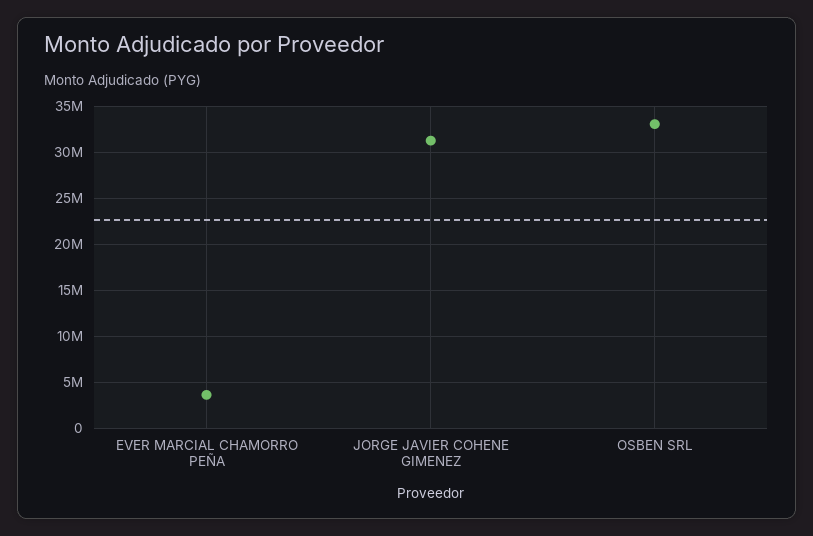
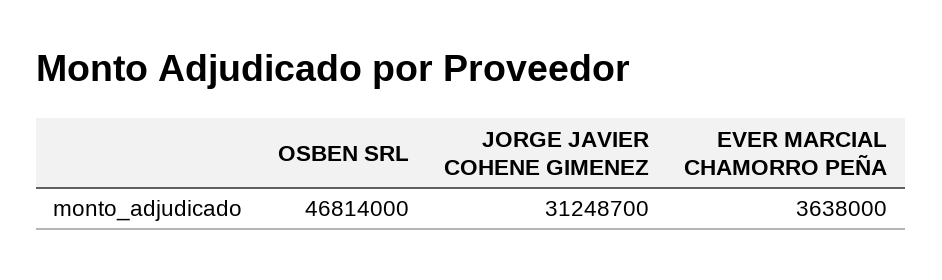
OSBEN SRL: 33000000 -> 46814000

